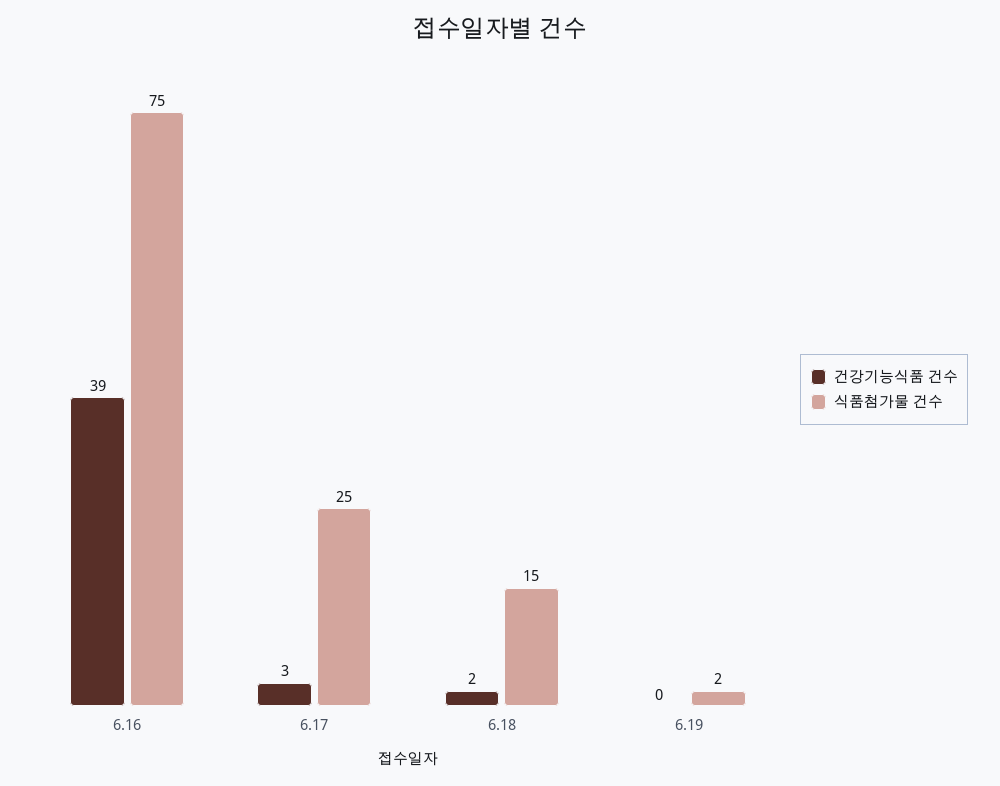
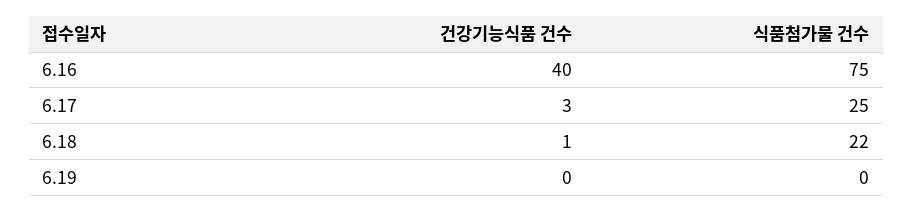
건강기능식품 건수, 6.16: 39 -> 40
건강기능식품 건수, 6.18: 2 -> 1
식품첨가물 건수, 6.18: 15 -> 22
식품첨가물 건수, 6.19: 2 -> 0

